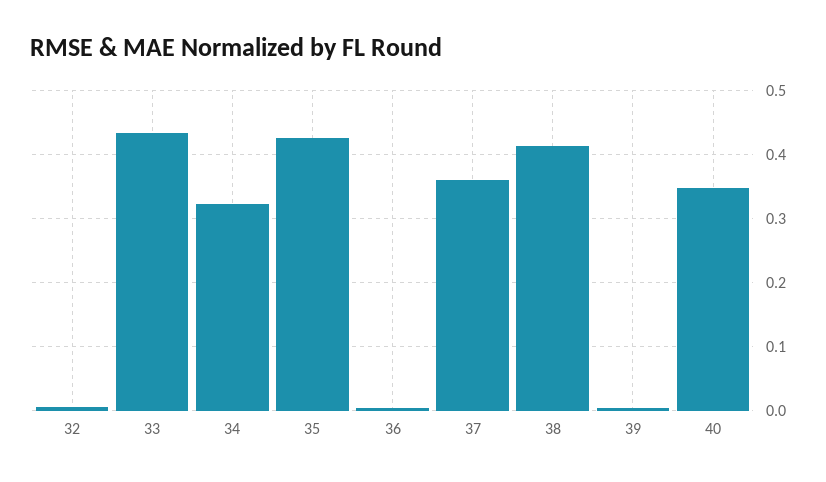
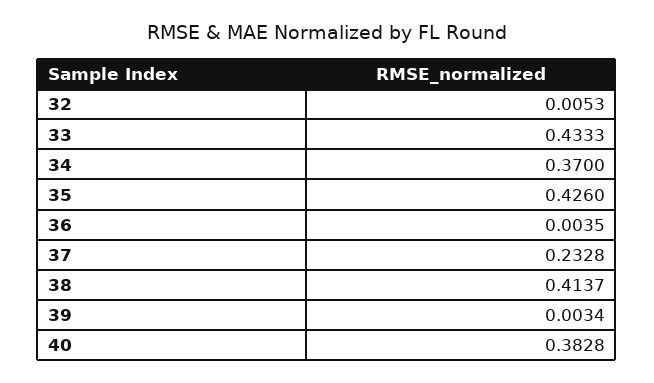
34: 0.32 -> 0.37
37: 0.36 -> 0.2328
40: 0.35 -> 0.3828

